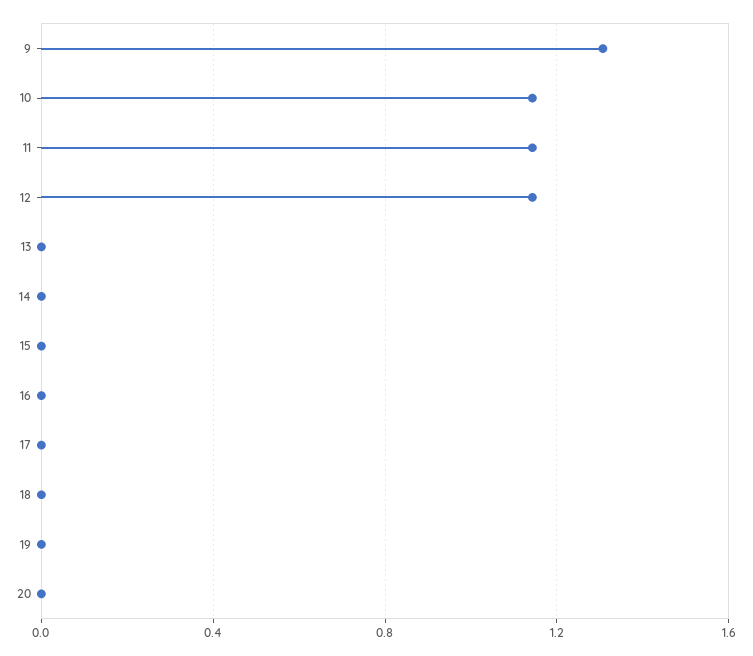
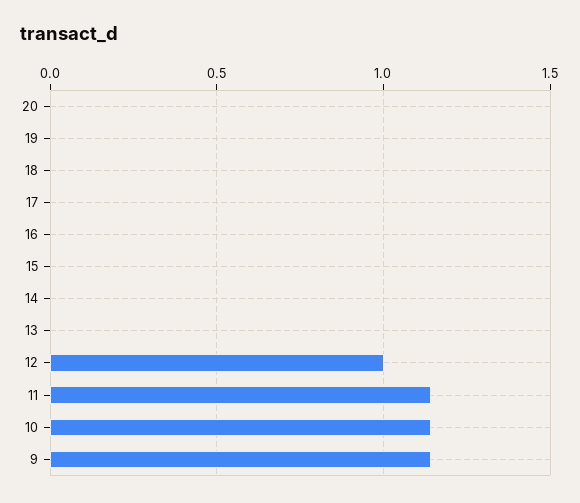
9: 1.3 -> 1.15
12: 1.15 -> 1

